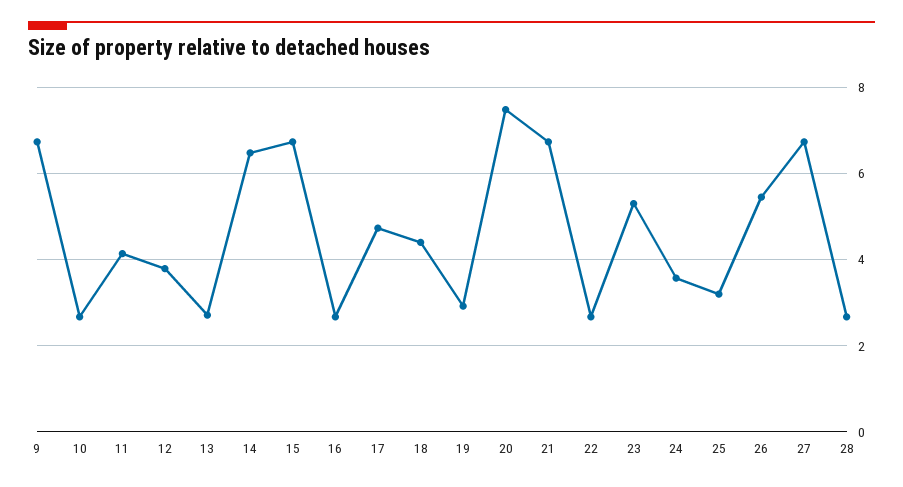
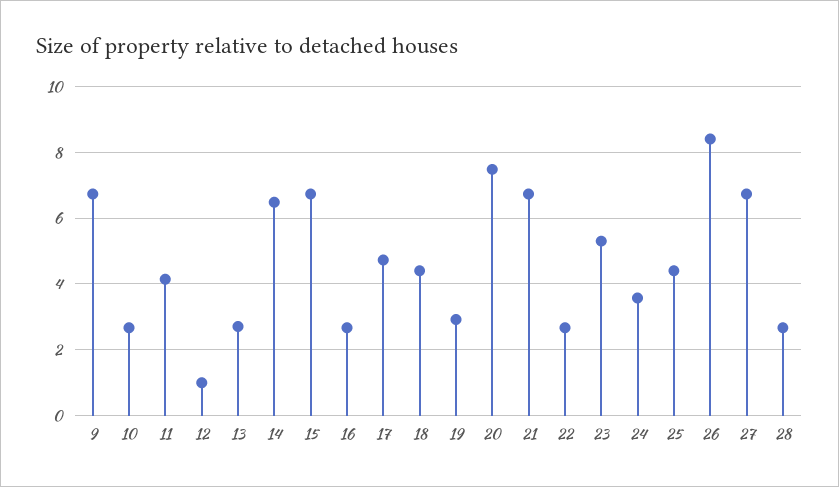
12: 3.8 -> 1
25: 3.2 -> 4.4
26: 5.4 -> 8.4

